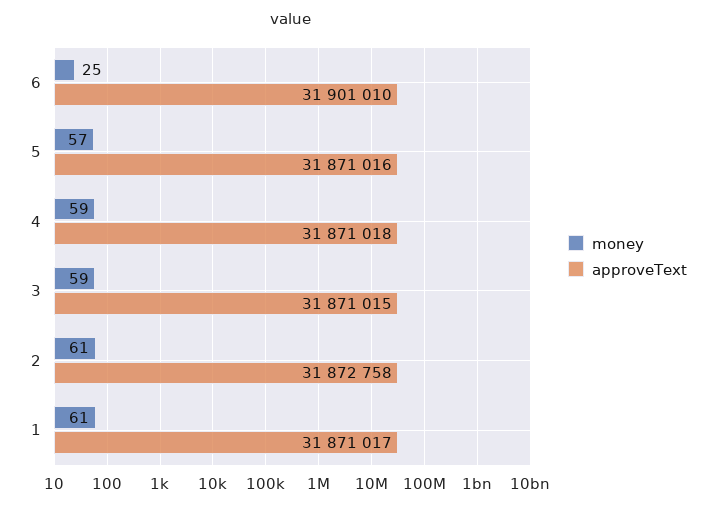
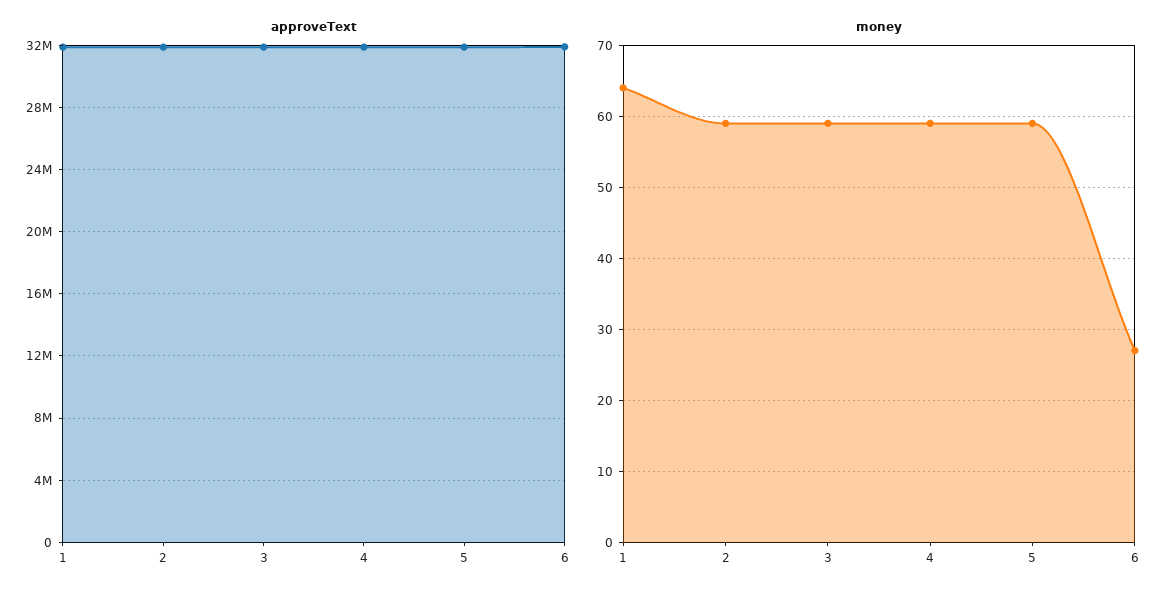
money, 6: 25 -> 27
money, 5: 57 -> 59
money, 2: 61 -> 59
money, 1: 61 -> 64

